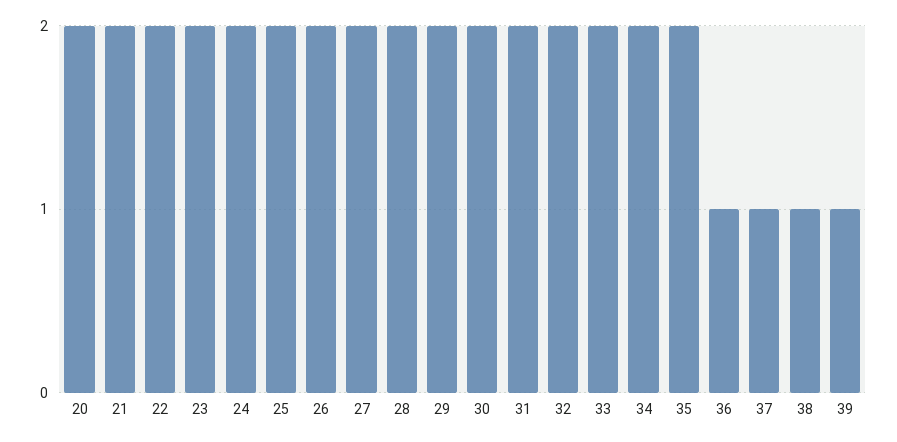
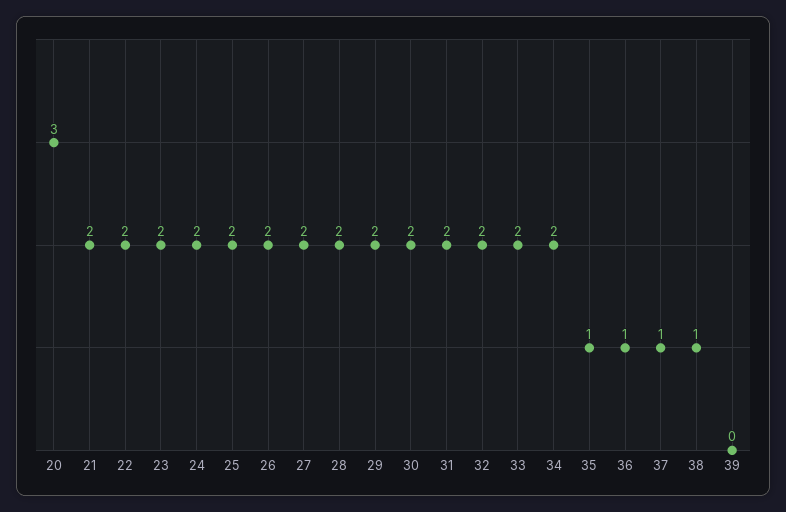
20: 2 -> 3
35: 2 -> 1
39: 1 -> 0

